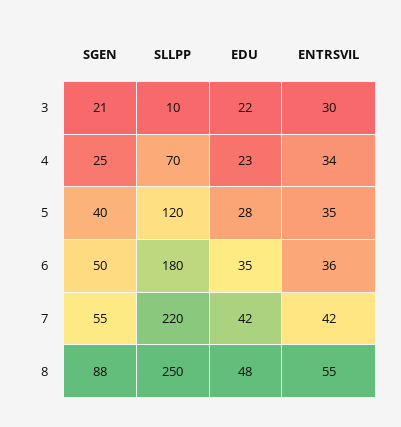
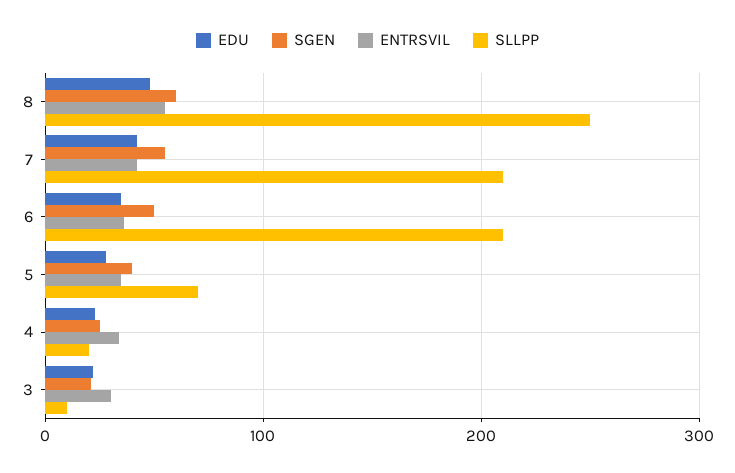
SLLPP, 4: 70 -> 20
SLLPP, 5: 120 -> 70
SLLPP, 6: 180 -> 210
SLLPP, 7: 220 -> 210
SGEN, 8: 88 -> 60

